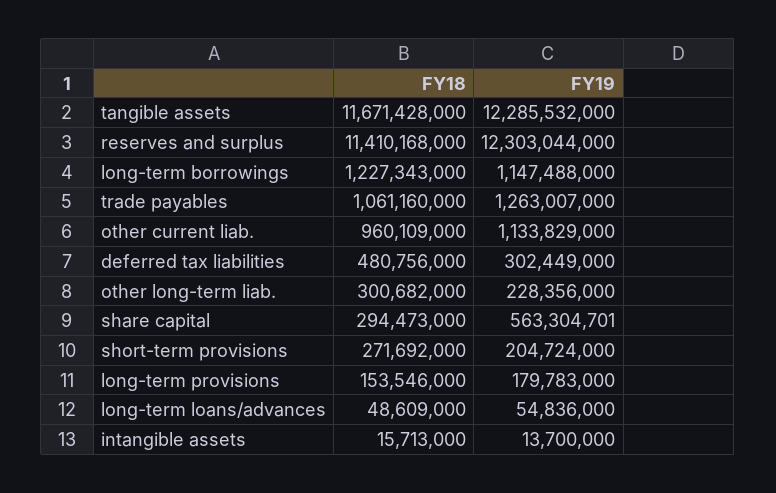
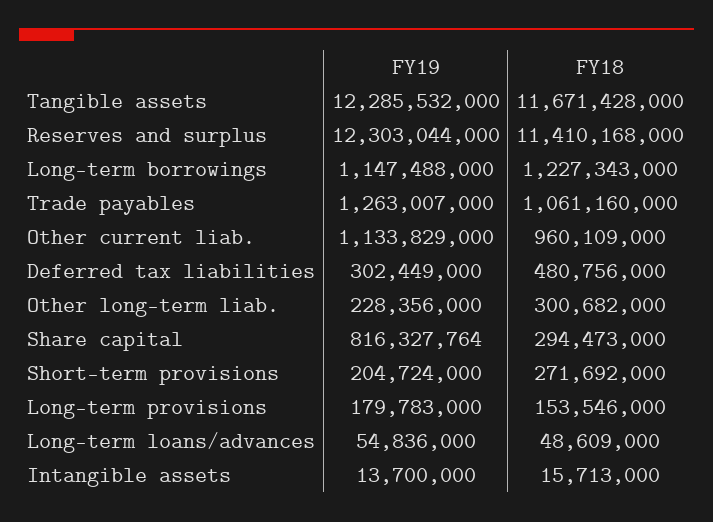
FY19, share capital: 563304701 -> 816327764

